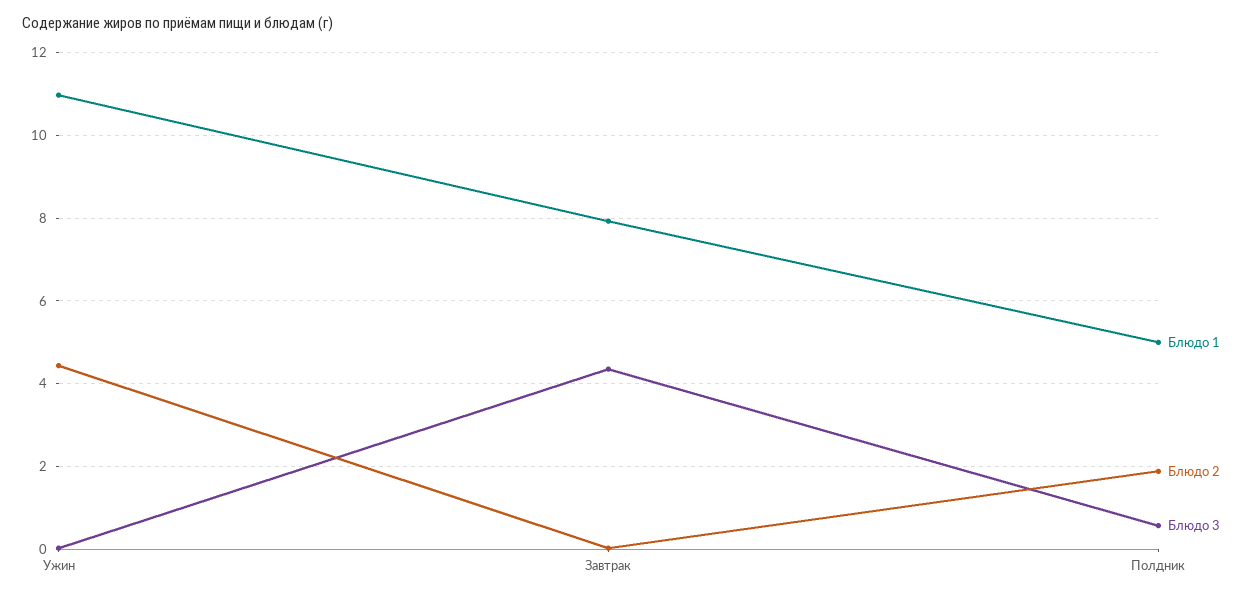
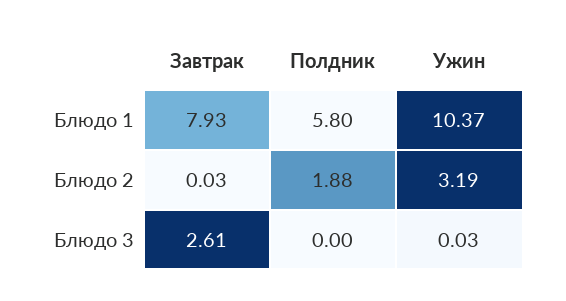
Блюдо 1, Ужин: 11 -> 10.37
Блюдо 2, Ужин: 4.4 -> 3.19
Блюдо 3, Завтрак: 4.4 -> 2.61
Блюдо 1, Полдник: 5 -> 5.8
Блюдо 3, Полдник: 0.6 -> 0

